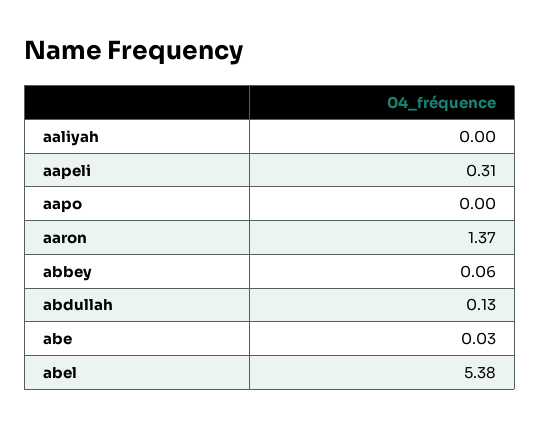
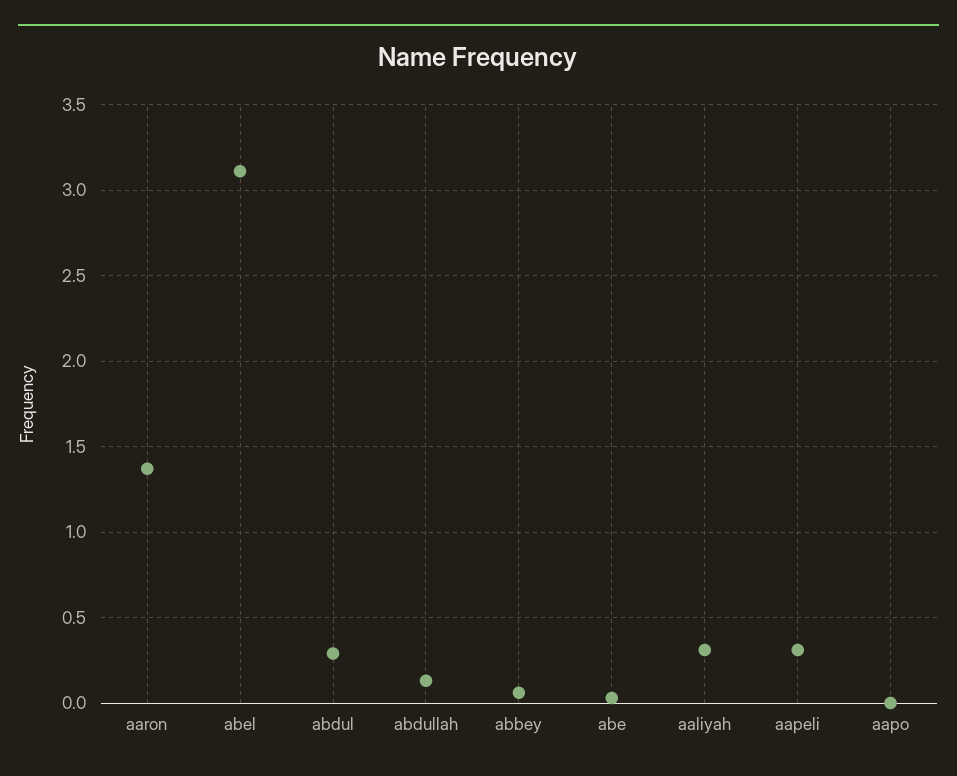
aaliyah: 0 -> 0.3
abel: 5.38 -> 3.1
abdul: none -> 0.3

